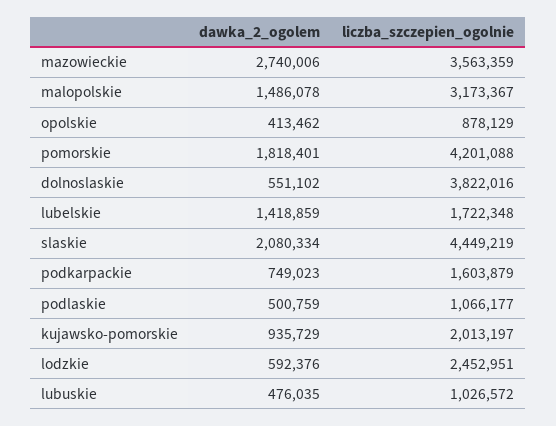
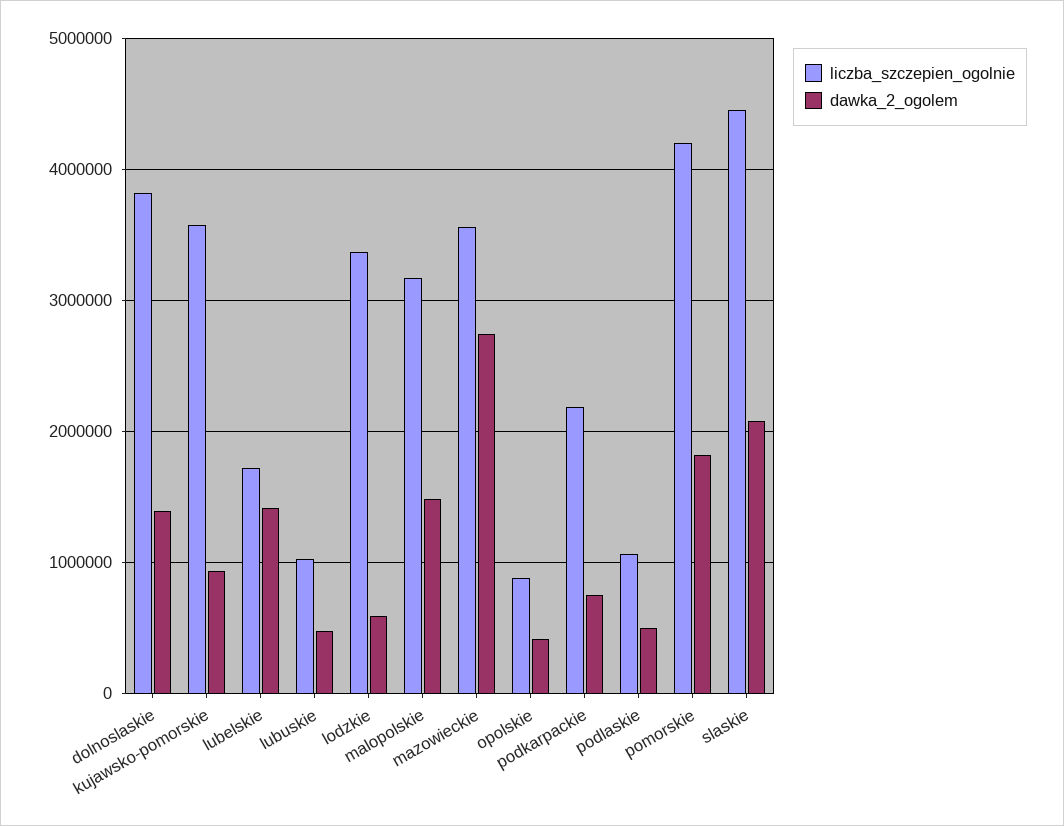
dawka_2_ogolem, dolnoslaskie: 551102 -> 1400000
liczba_szczepien_ogolnie, podkarpackie: 1603879 -> 2200000
liczba_szczepien_ogolnie, kujawsko-pomorskie: 2013197 -> 3600000
liczba_szczepien_ogolnie, lodzkie: 2452951 -> 3400000

